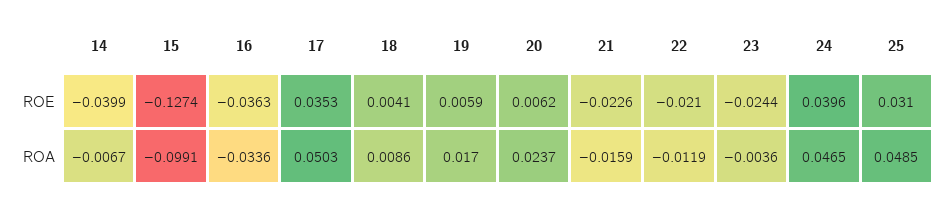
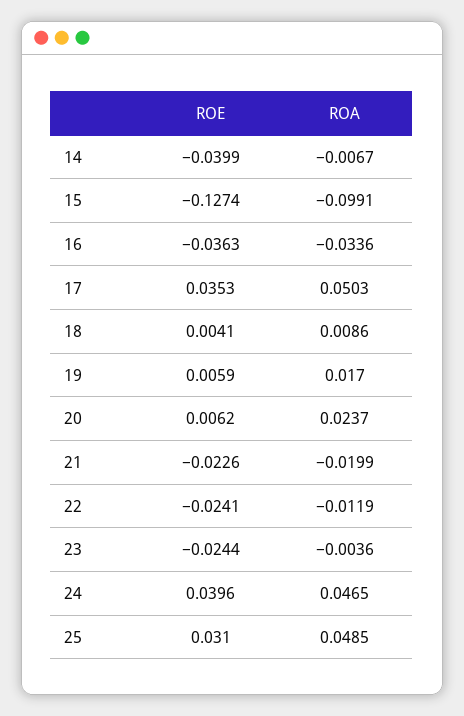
22, ROE: -0.021 -> -0.0241
21, ROA: -0.0159 -> -0.0199

